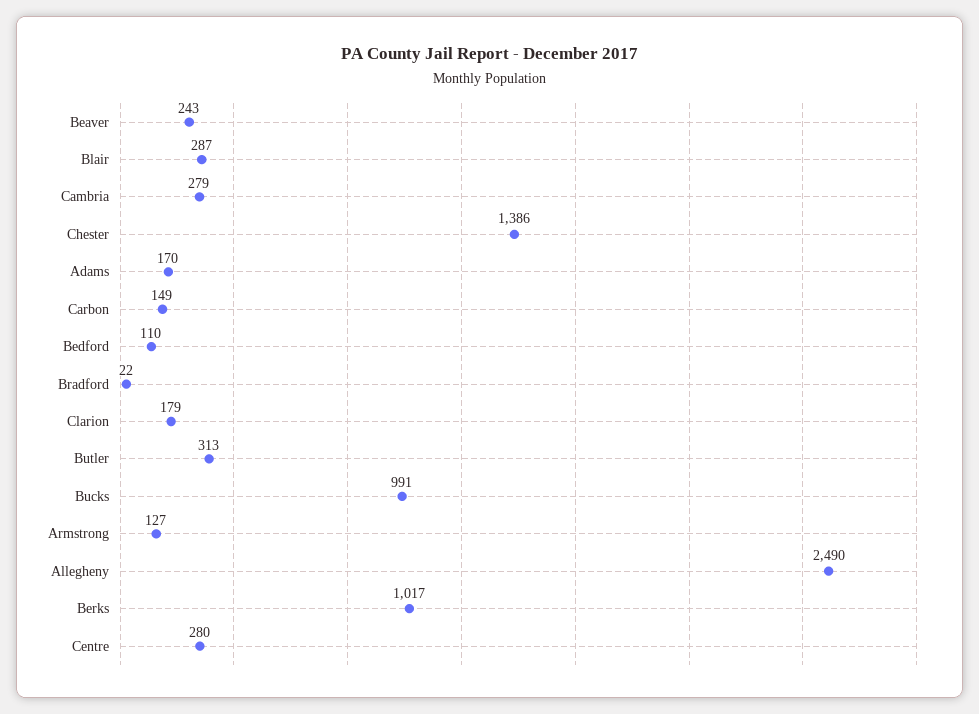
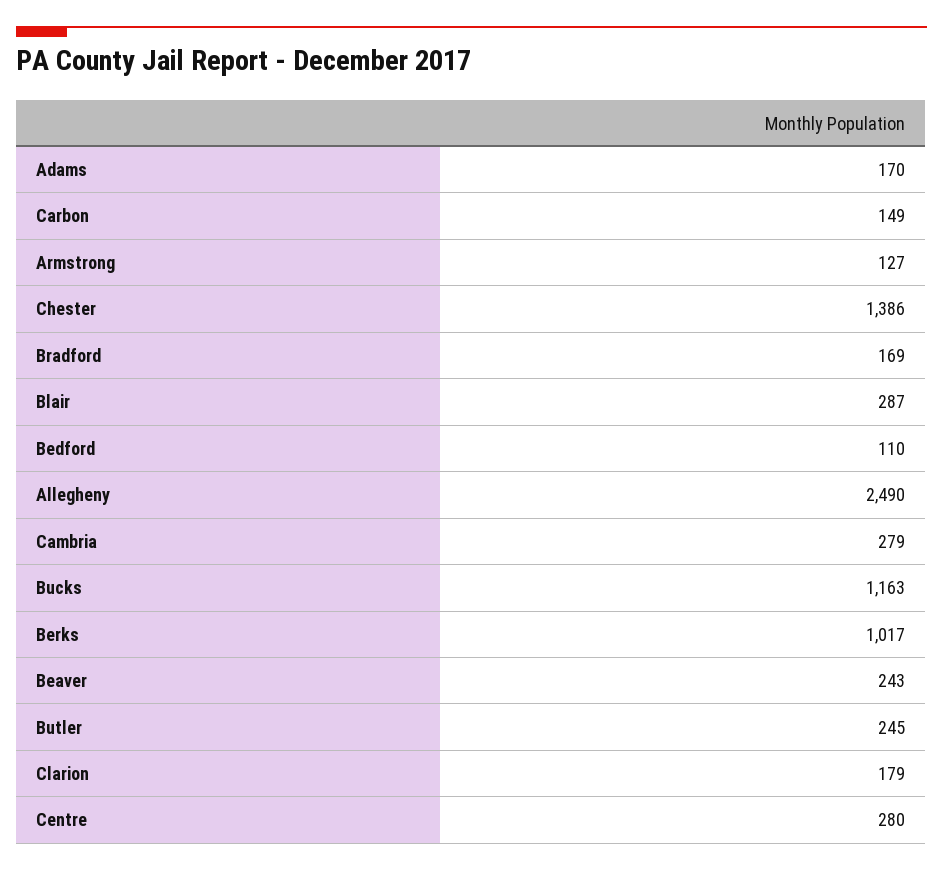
Bradford: 22 -> 169
Butler: 313 -> 245
Bucks: 991 -> 1163

